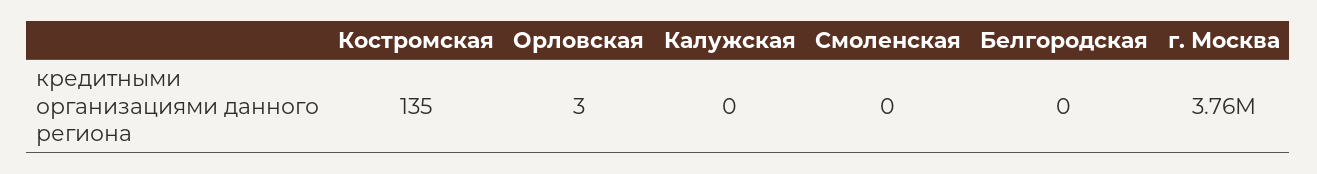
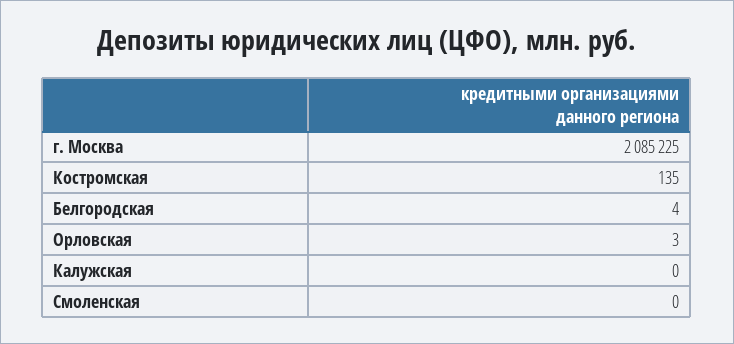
Белгородская: 0 -> 4
г. Москва: 3760000 -> 2085225

